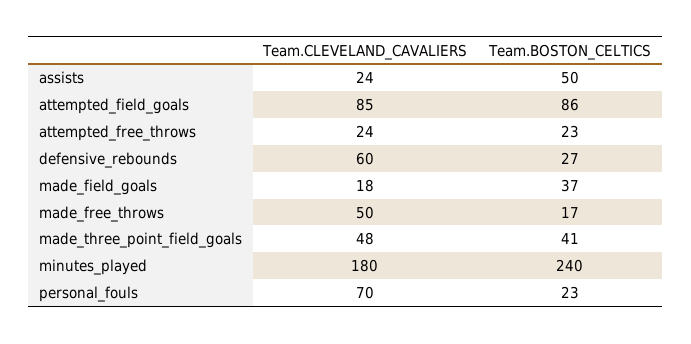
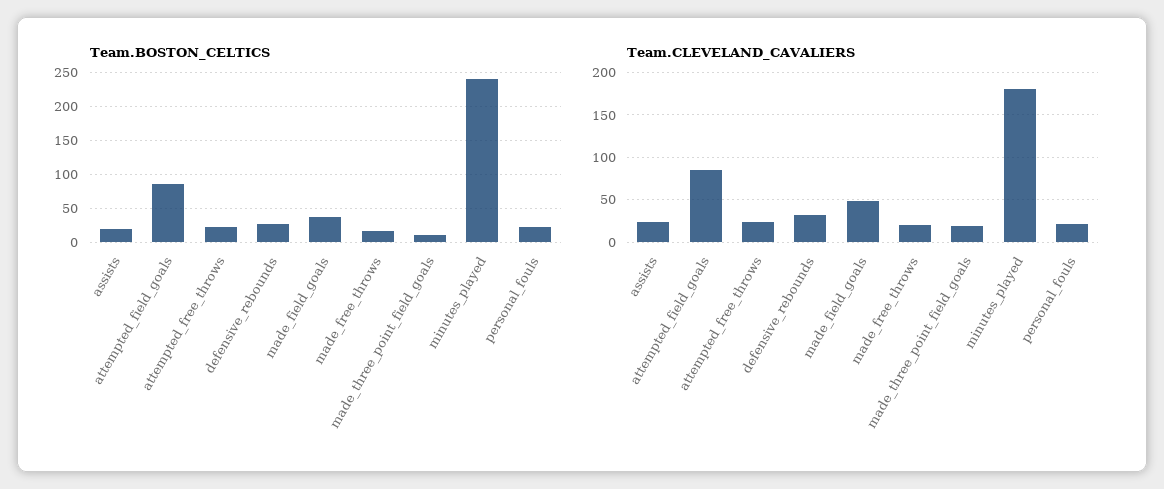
Team.BOSTON_CELTICS, assists: 50 -> 20
Team.CLEVELAND_CAVALIERS, defensive_rebounds: 60 -> 30
Team.CLEVELAND_CAVALIERS, made_field_goals: 18 -> 50
Team.CLEVELAND_CAVALIERS, made_free_throws: 50 -> 20
Team.CLEVELAND_CAVALIERS, made_three_point_field_goals: 48 -> 20
Team.BOSTON_CELTICS, made_three_point_field_goals: 41 -> 10
Team.CLEVELAND_CAVALIERS, personal_fouls: 70 -> 20

